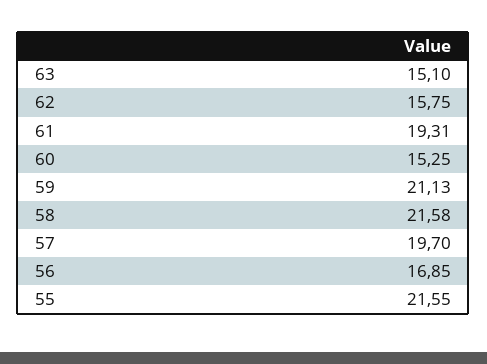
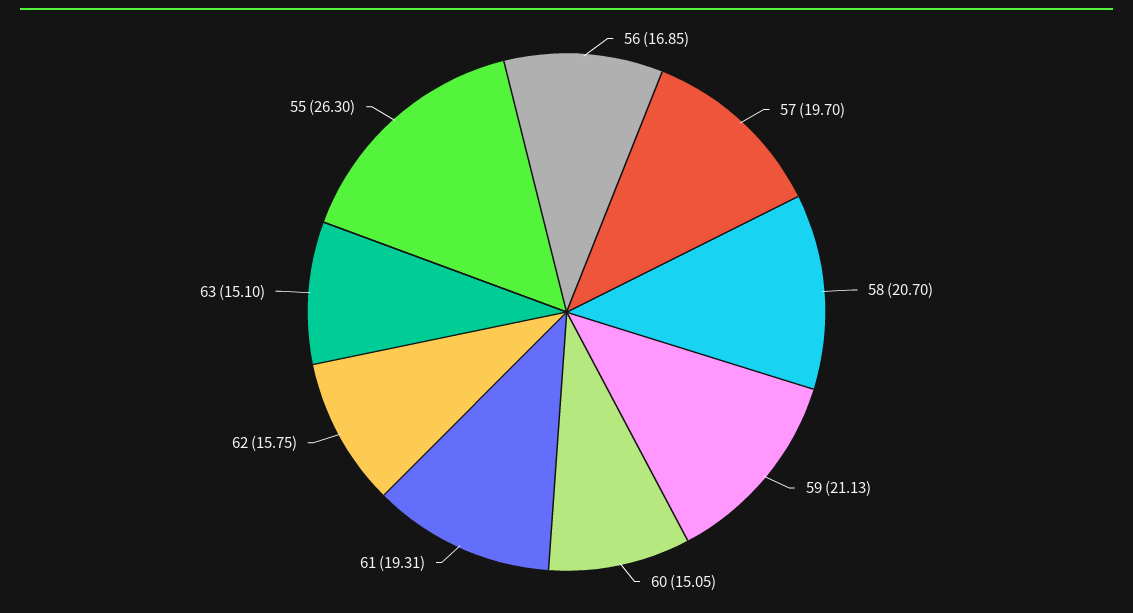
60: 15.25 -> 15.05
58: 21.58 -> 20.7
55: 21.55 -> 26.3

